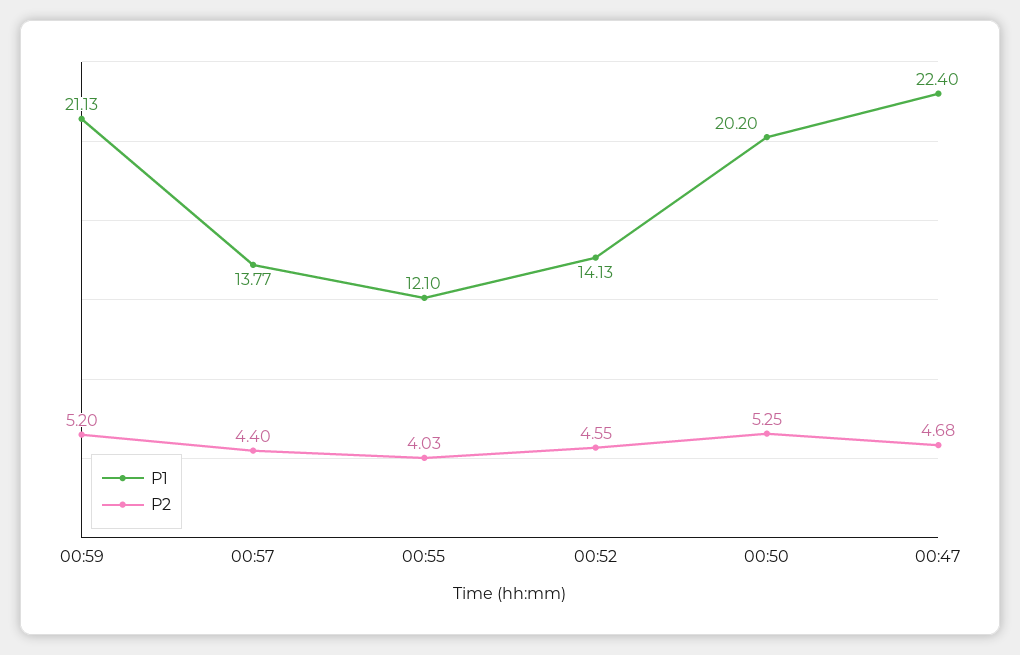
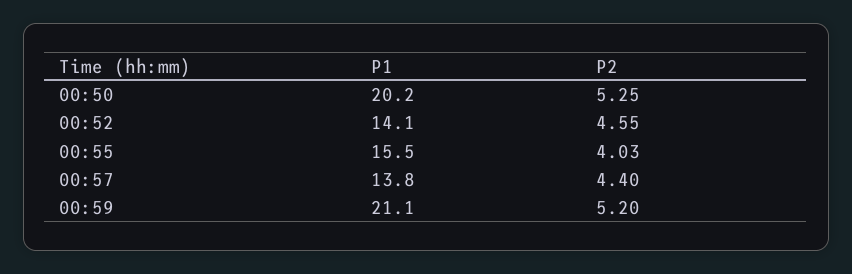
P1, 00:55: 12.1 -> 15.5
P1, 00:47: 22.4 -> none
P2, 00:47: 4.68 -> none

